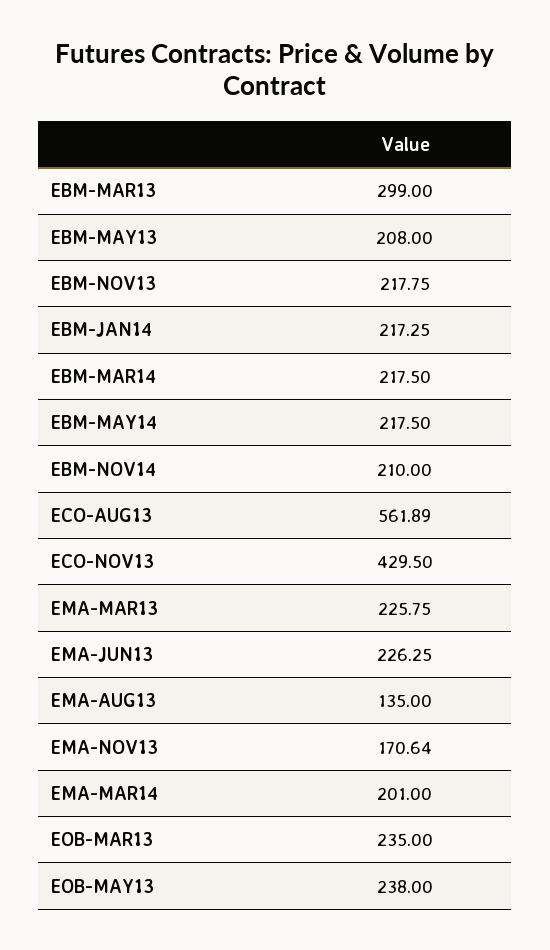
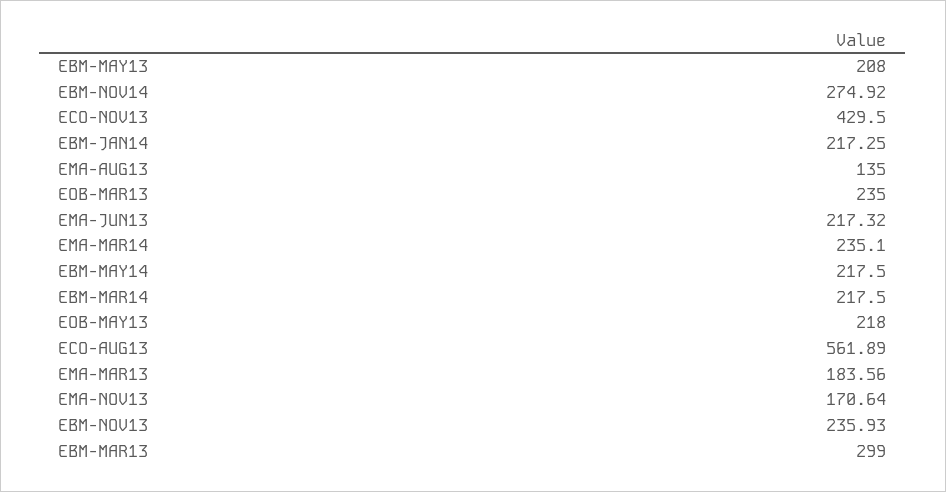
EBM-NOV13: 217.75 -> 235.93
EBM-NOV14: 210 -> 274.92
EMA-MAR13: 225.75 -> 183.56
EMA-JUN13: 226.25 -> 217.32
EMA-MAR14: 201 -> 235.1
EOB-MAY13: 238 -> 218

